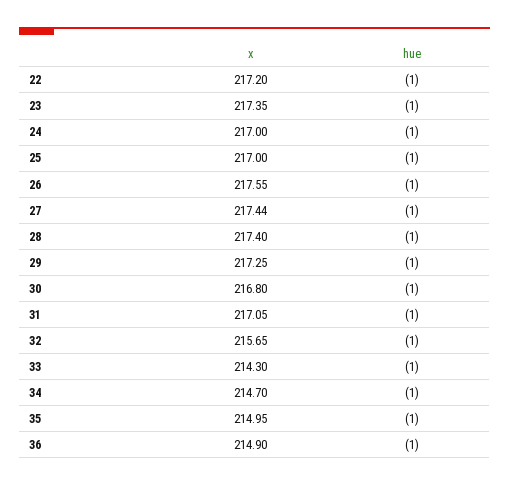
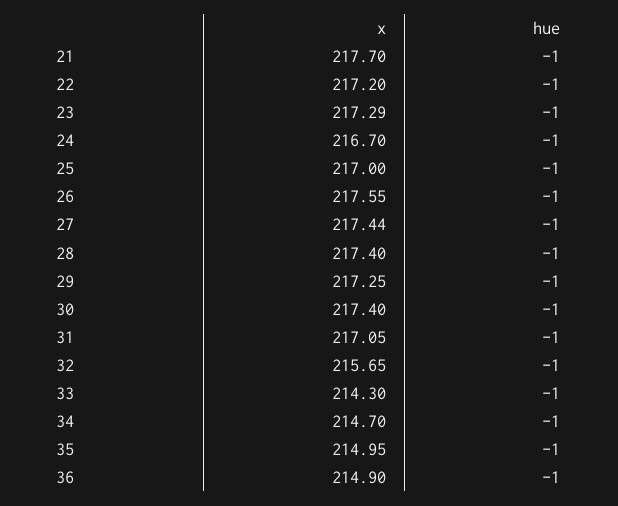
x, 23: 217.35 -> 217.29
x, 24: 217 -> 216.7
x, 30: 216.8 -> 217.4
x, 21: none -> 217.7
hue, 21: none -> -1

